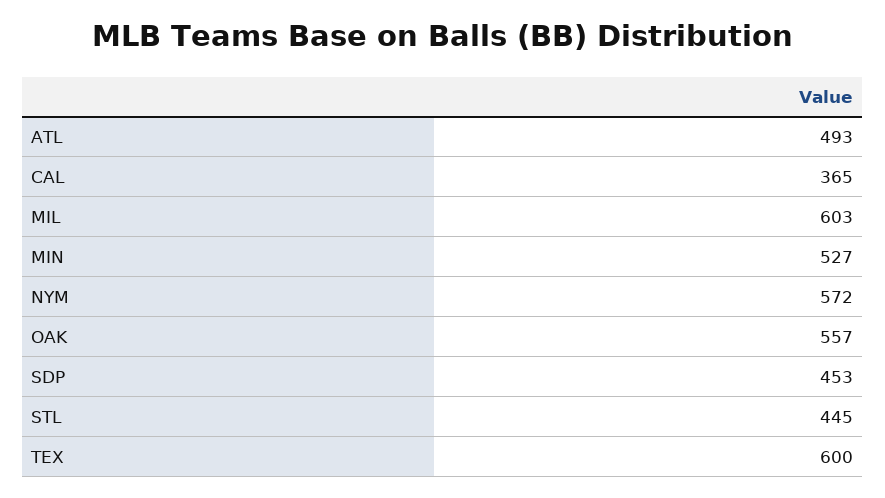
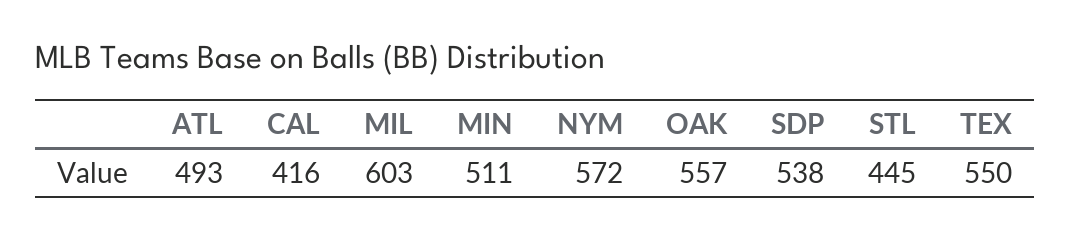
CAL: 365 -> 416
MIN: 527 -> 511
SDP: 453 -> 538
TEX: 600 -> 550

